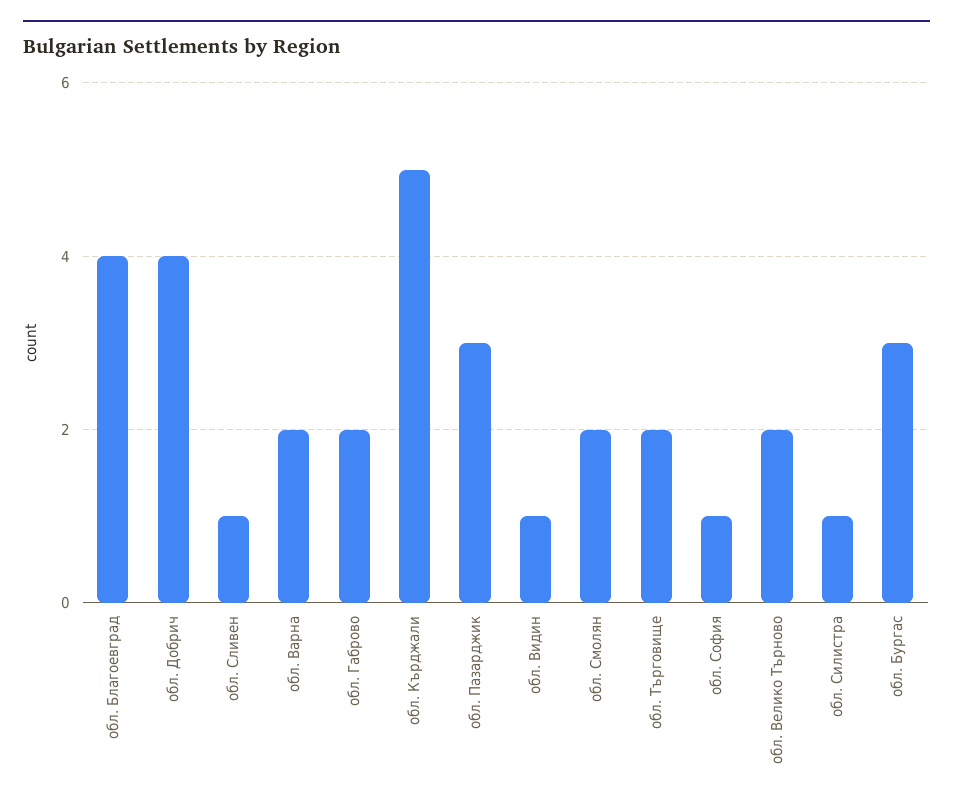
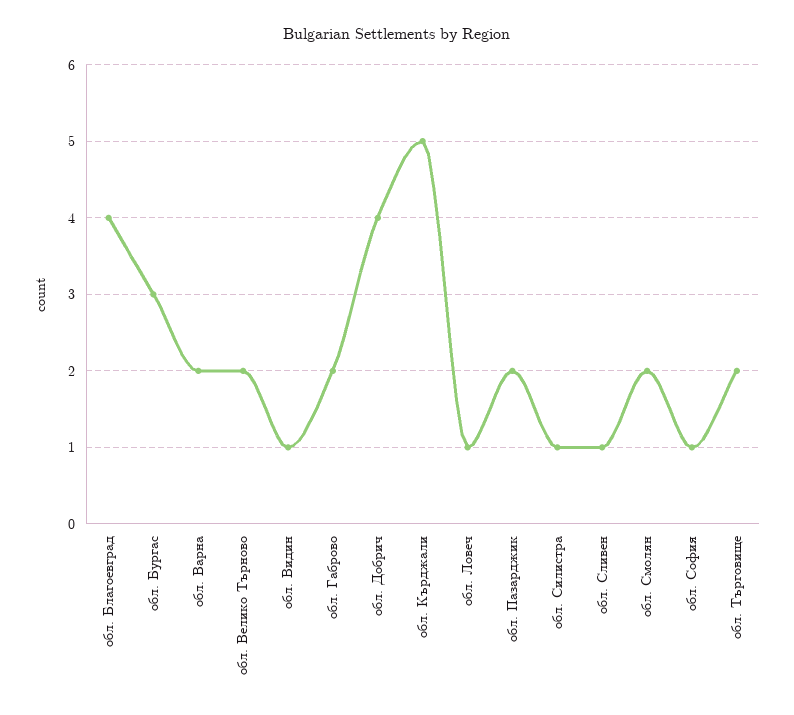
обл. Пазарджик: 3 -> 2
обл. Ловеч: none -> 1

